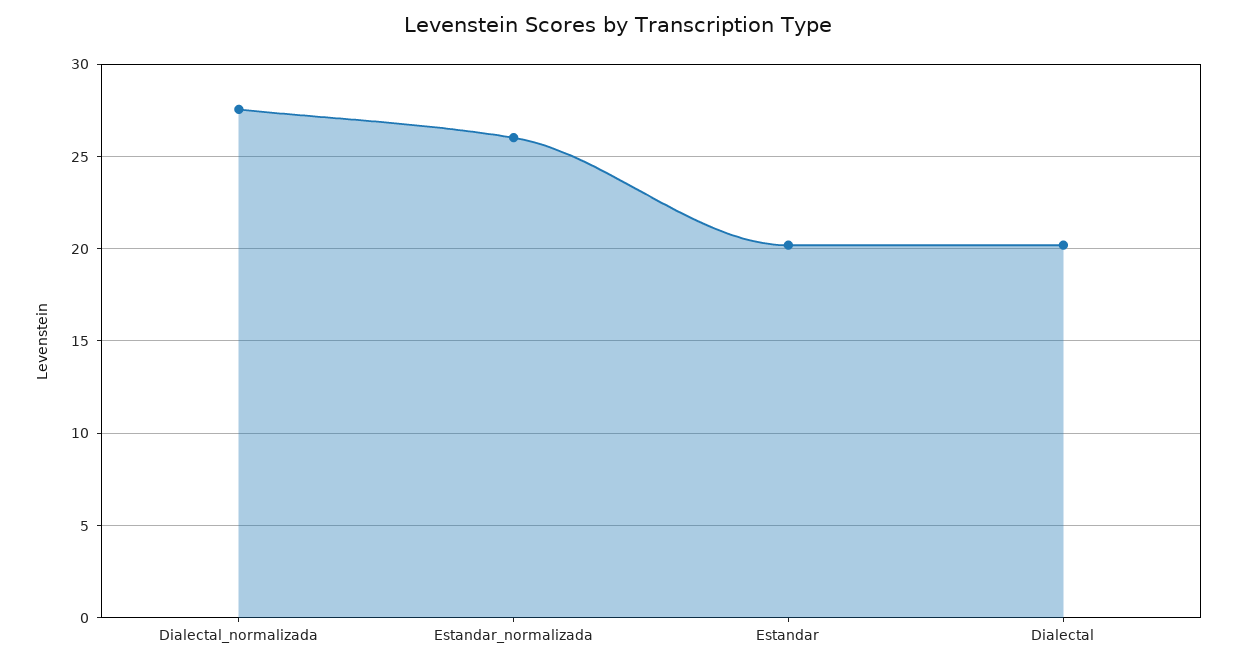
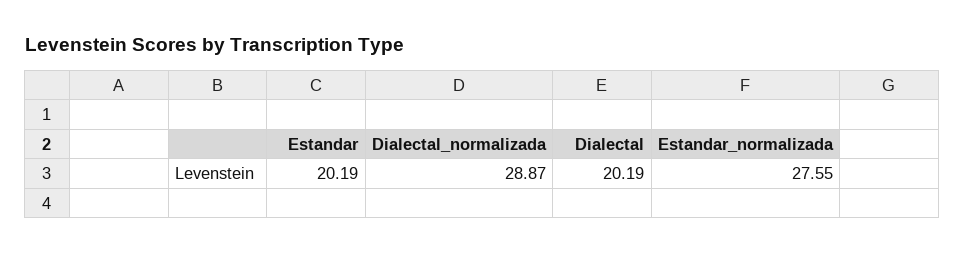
Dialectal_normalizada: 27.5 -> 28.87
Estandar_normalizada: 26 -> 27.55

